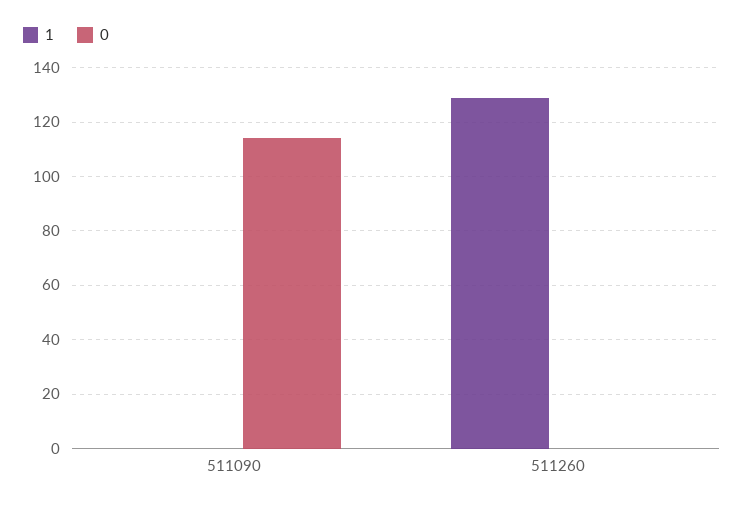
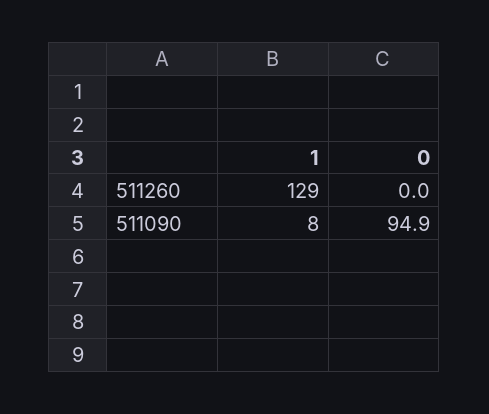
1, 511090: 0 -> 8
0, 511090: 115 -> 94.9

